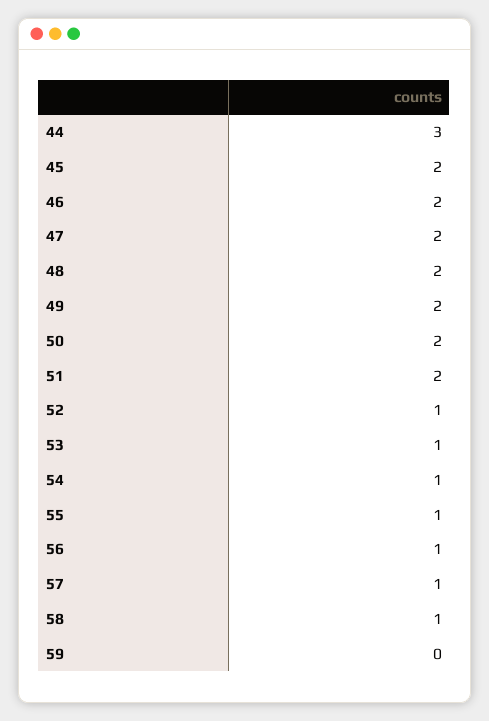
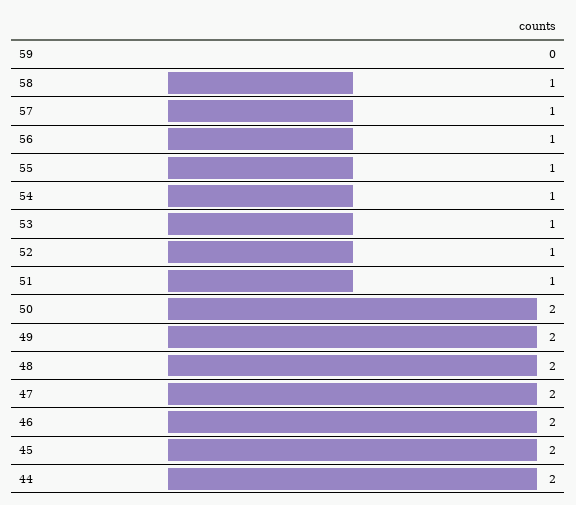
44: 3 -> 2
51: 2 -> 1

